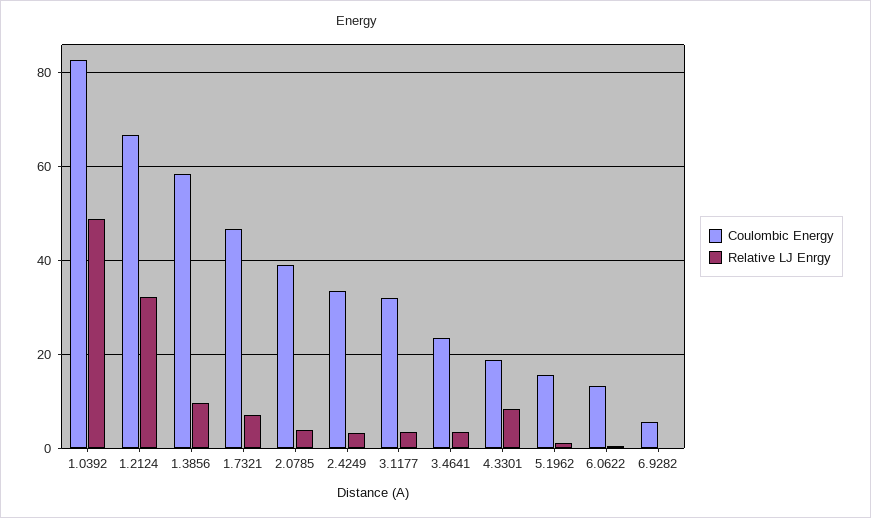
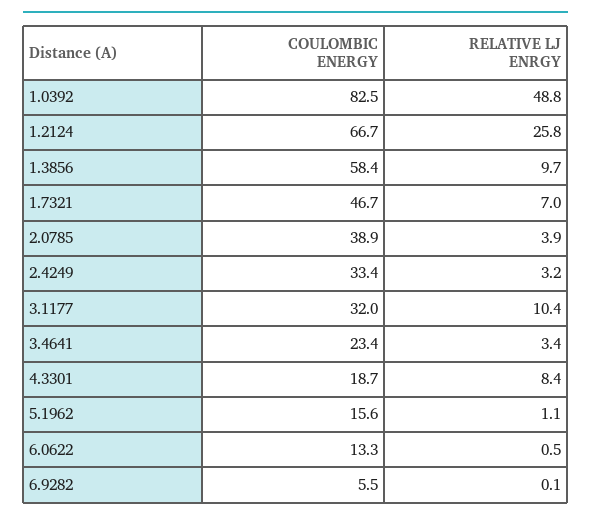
Relative LJ Enrgy, 1.2124: 32 -> 25.8
Relative LJ Enrgy, 3.1177: 4 -> 10.4

